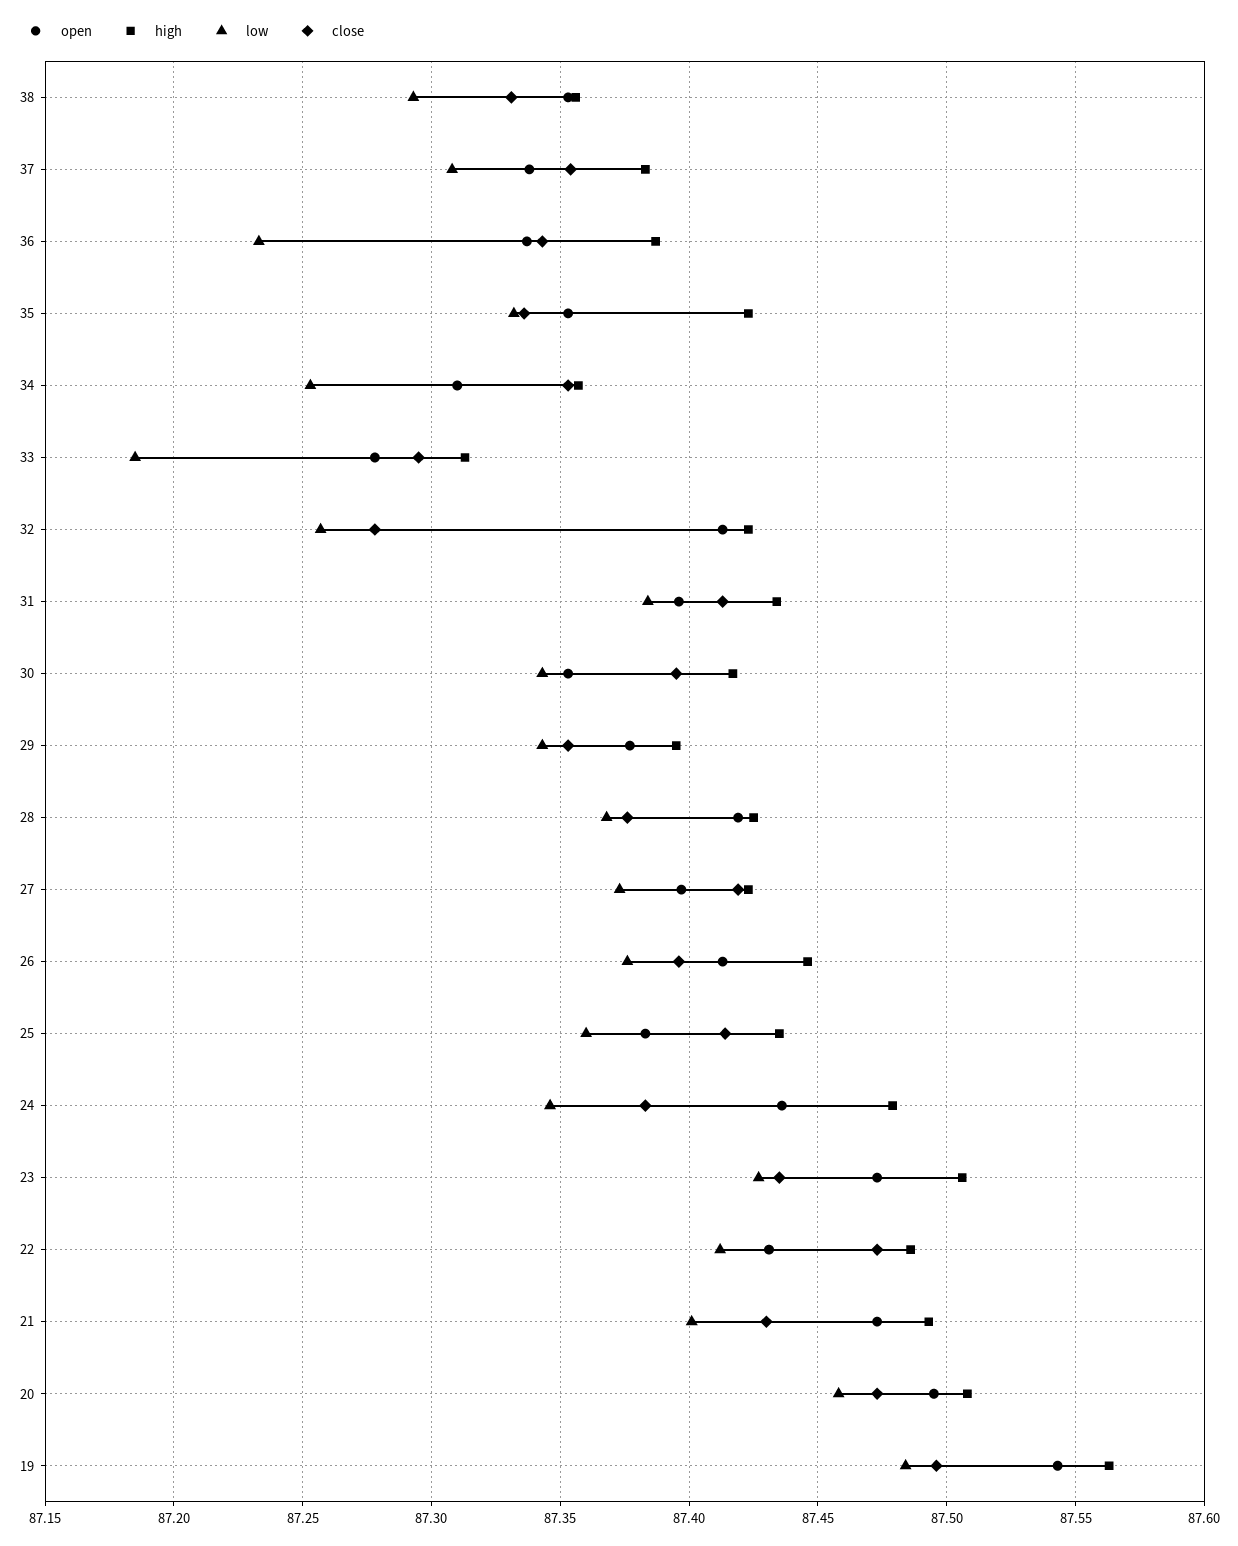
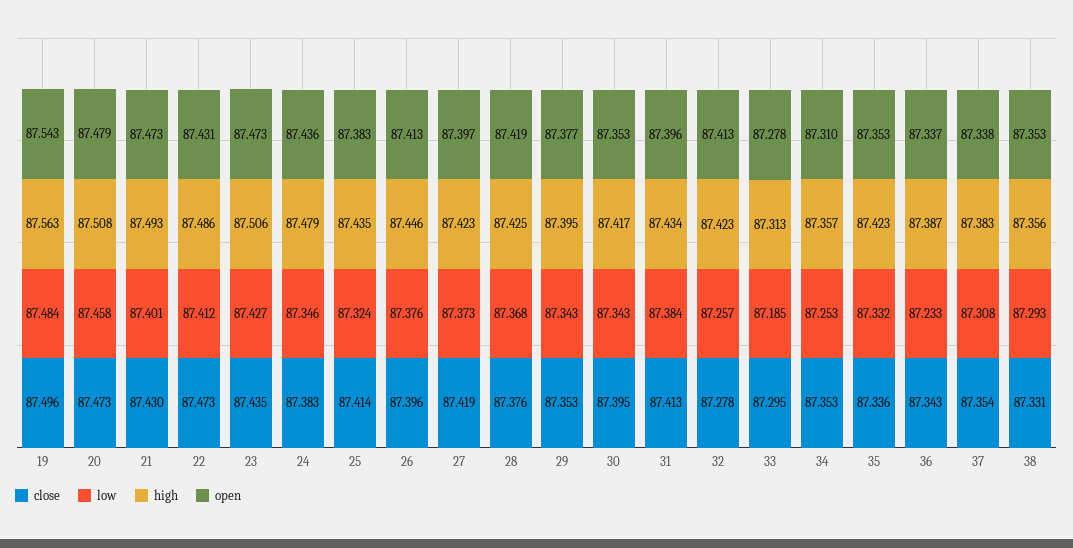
low, 25: 87.36 -> 87.324
open, 20: 87.495 -> 87.479

